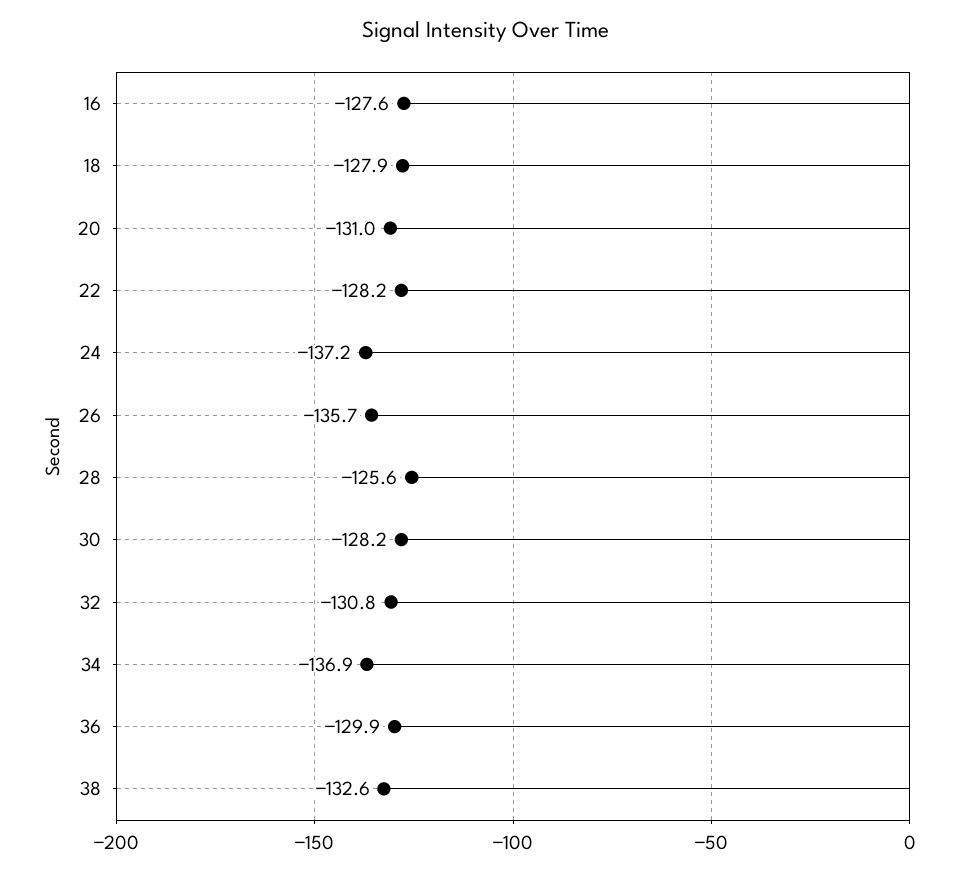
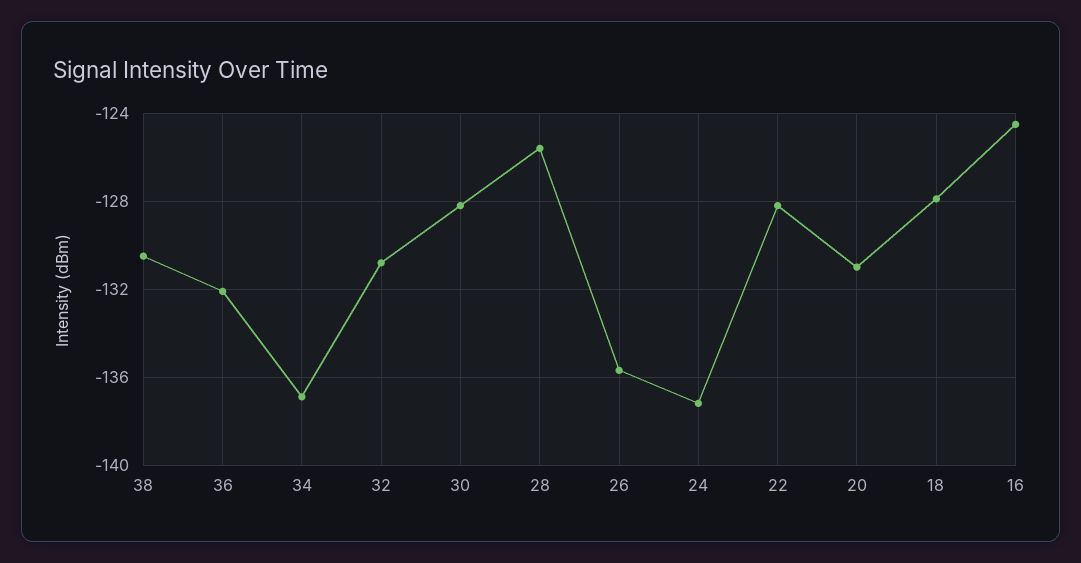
16: -127.6 -> -124.5
36: -129.9 -> -132
38: -132.6 -> -130.5

